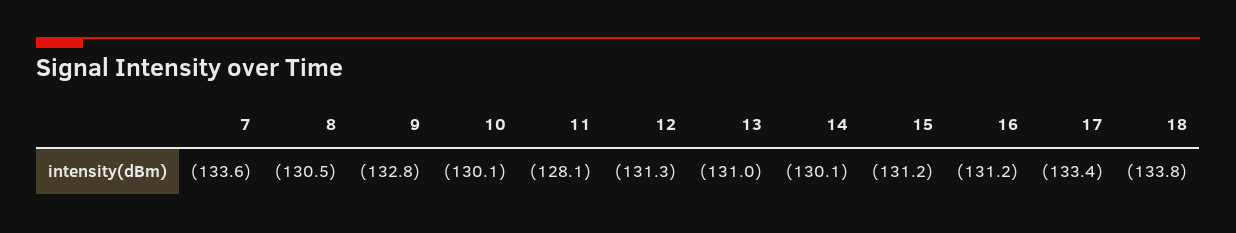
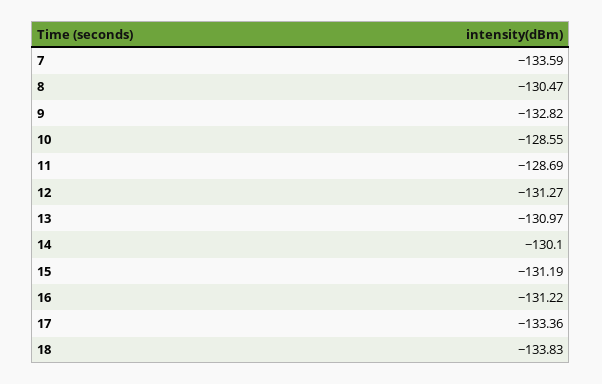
10: -130.1 -> -128.55
11: -128.1 -> -128.69

